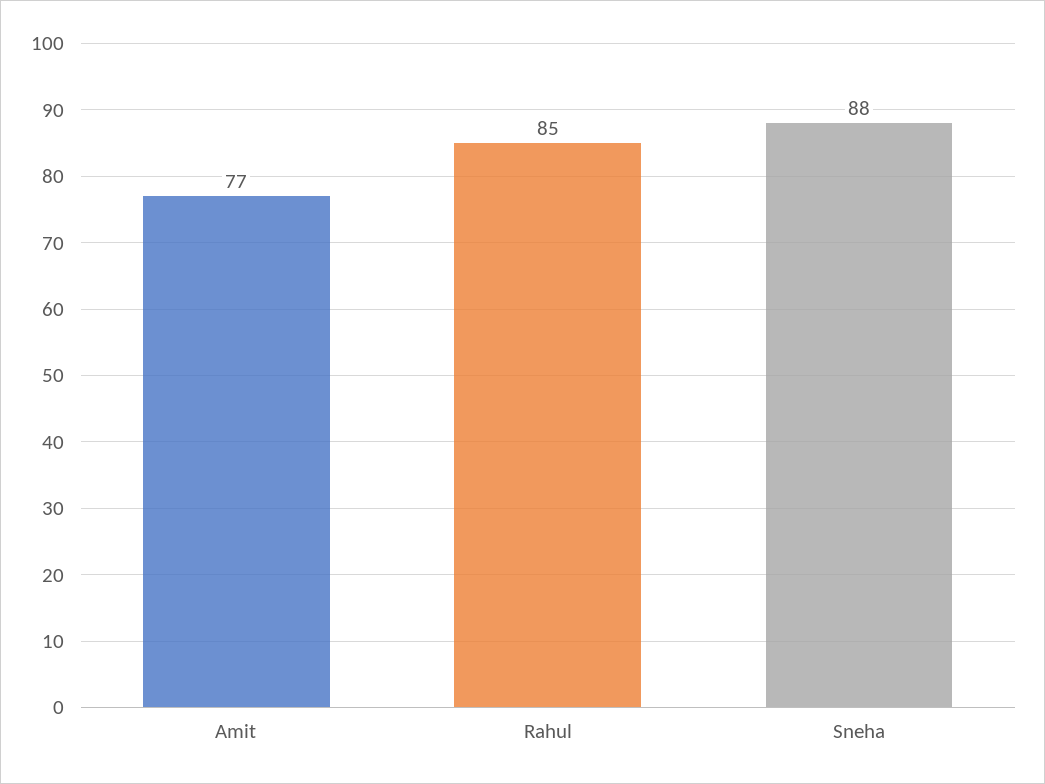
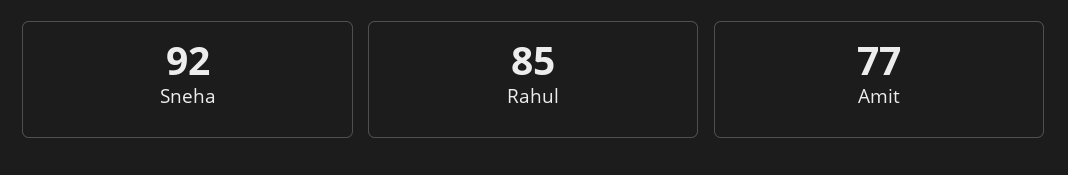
Sneha: 88 -> 92

